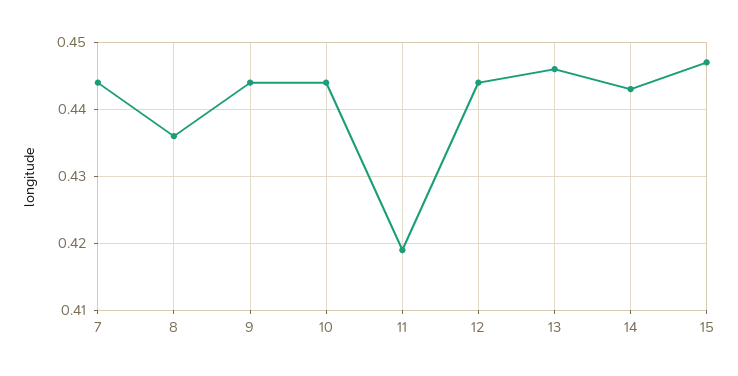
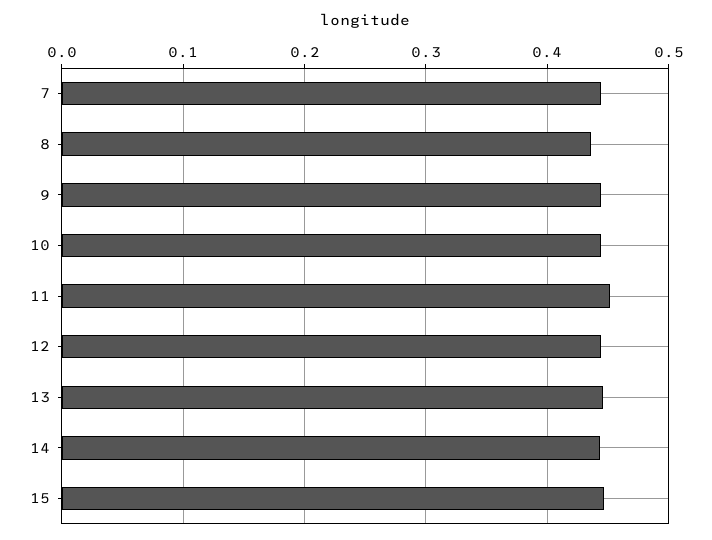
11: 0.419 -> 0.45

